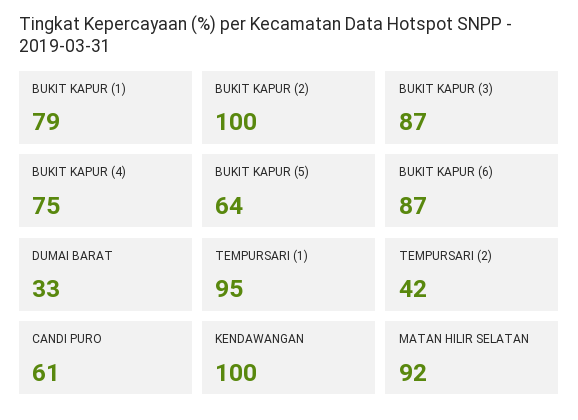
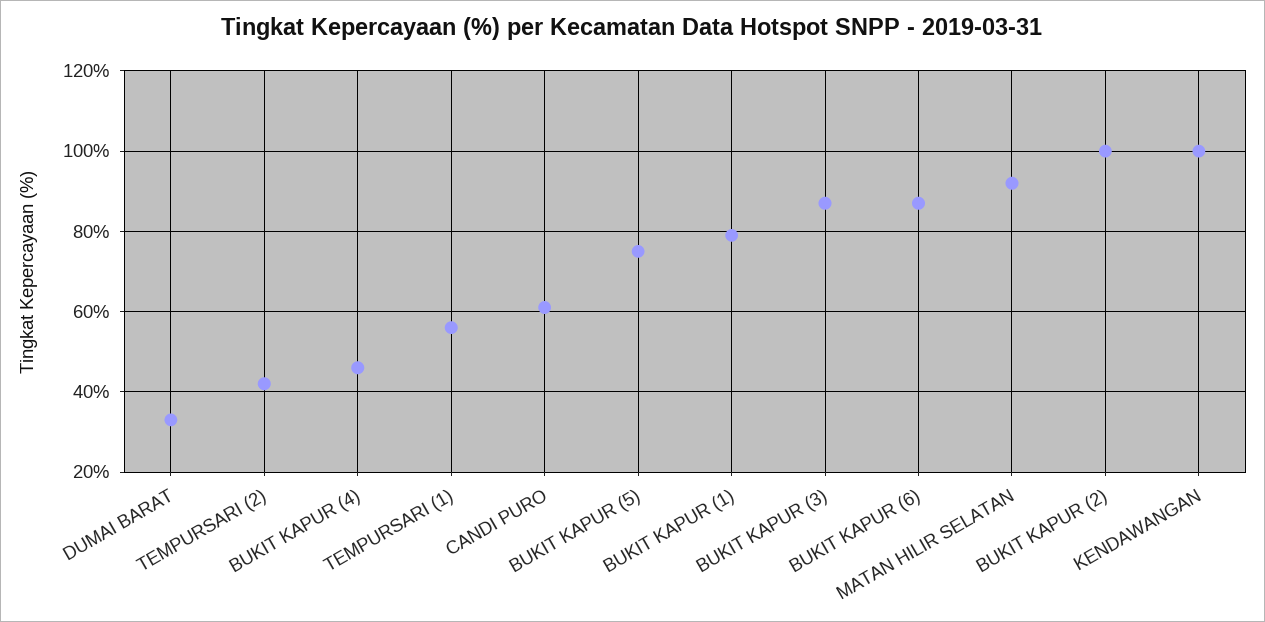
BUKIT KAPUR (4): 75 -> 45
BUKIT KAPUR (5): 64 -> 75
TEMPURSARI (1): 95 -> 55

